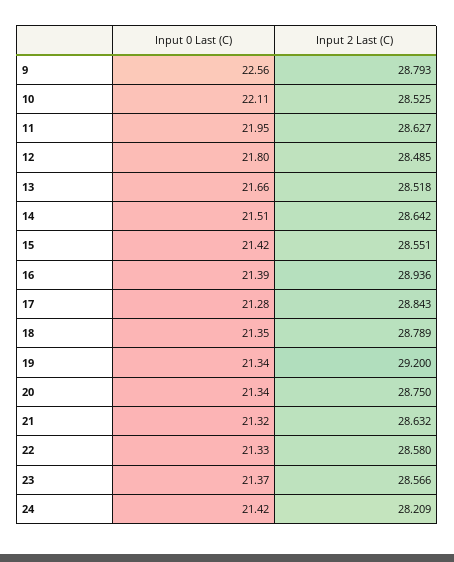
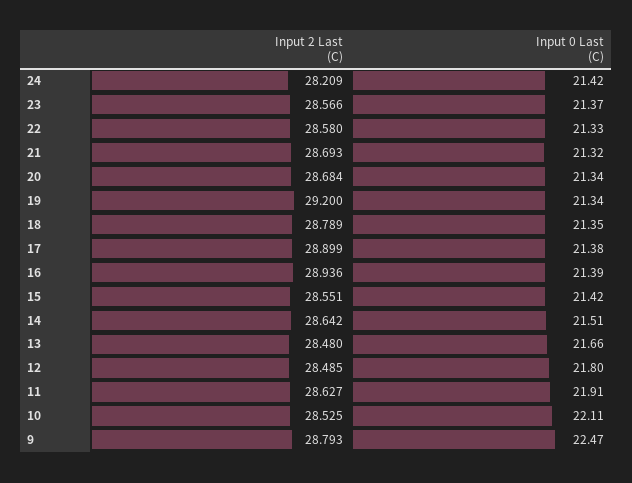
Input 0 Last (C), 9: 22.56 -> 22.47
Input 0 Last (C), 11: 21.95 -> 21.91
Input 2 Last (C), 13: 28.518 -> 28.48
Input 0 Last (C), 17: 21.28 -> 21.38
Input 2 Last (C), 17: 28.843 -> 28.899
Input 2 Last (C), 20: 28.75 -> 28.684
Input 2 Last (C), 21: 28.632 -> 28.693

